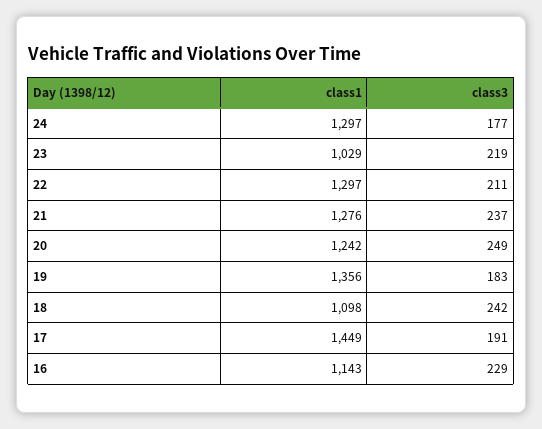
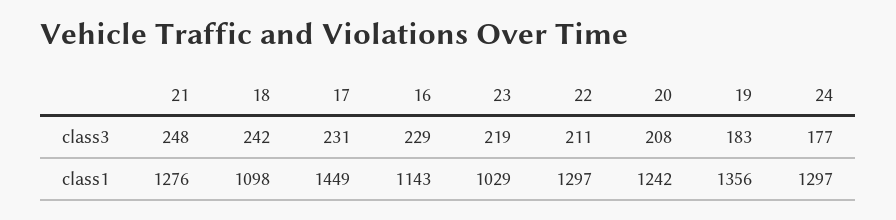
class3, 21: 237 -> 248
class3, 20: 249 -> 208
class3, 17: 191 -> 231

